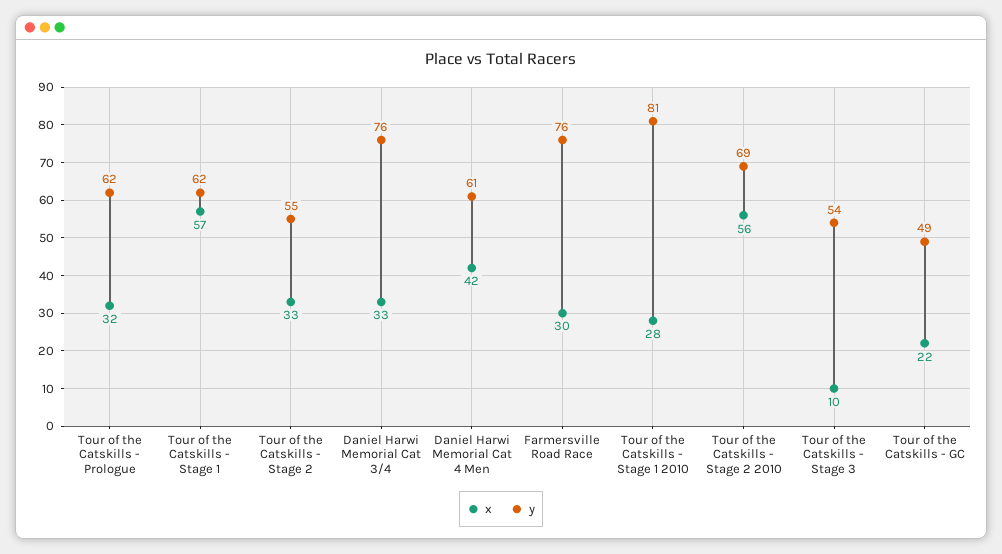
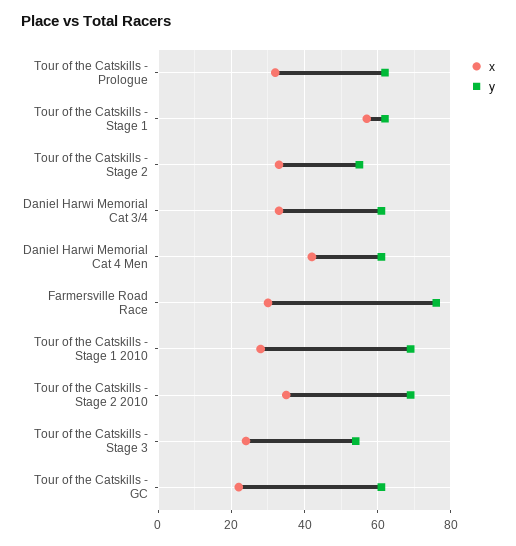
y, Daniel Harwi Memorial Cat 3/4: 76 -> 60
y, Tour of the Catskills - Stage 1 2010: 81 -> 70
x, Tour of the Catskills - Stage 2 2010: 56 -> 35
x, Tour of the Catskills - Stage 3: 10 -> 25
y, Tour of the Catskills - GC: 49 -> 60

